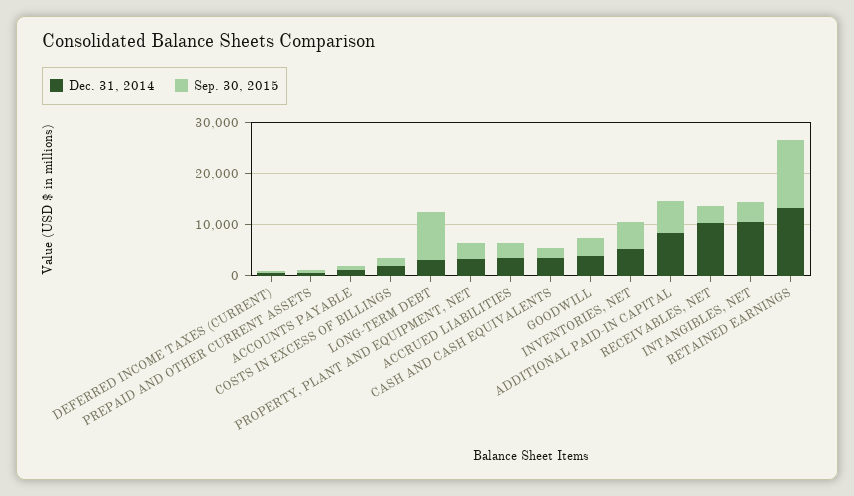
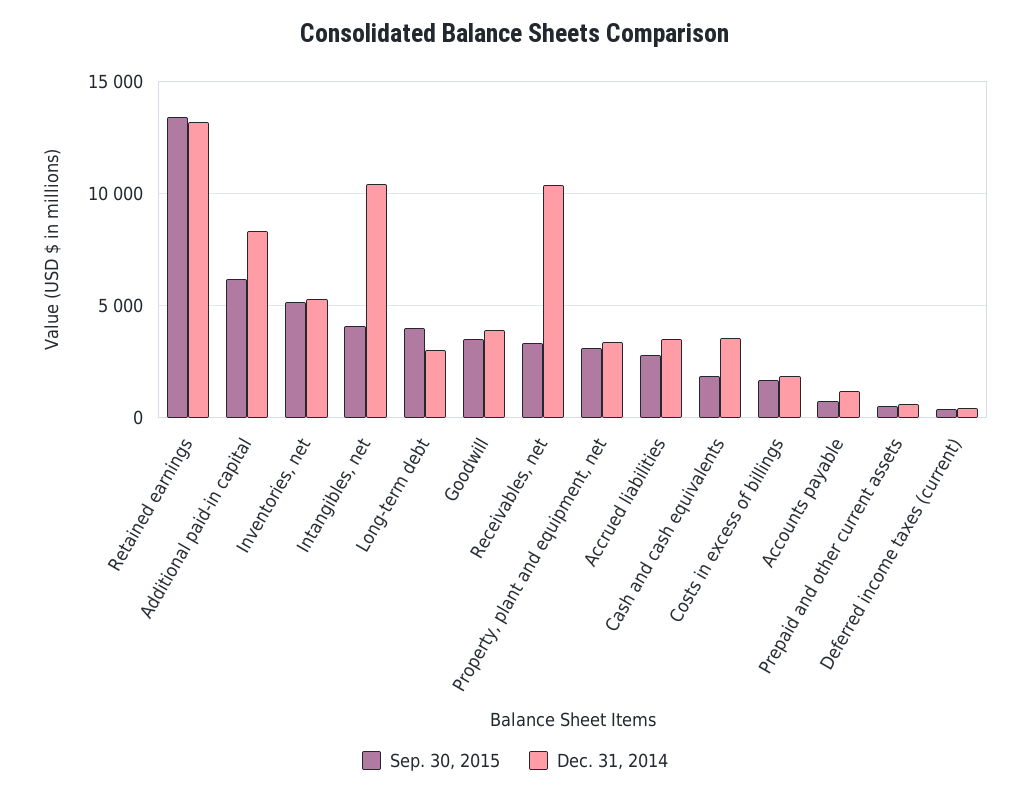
Sep. 30, 2015, LONG-TERM DEBT: 10000 -> 4000

